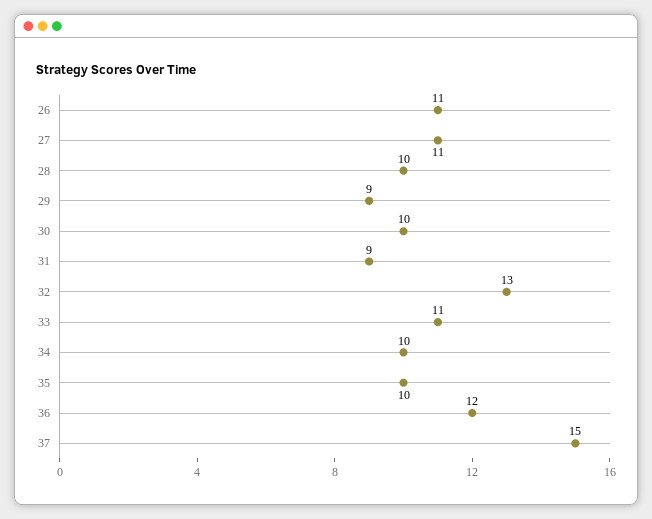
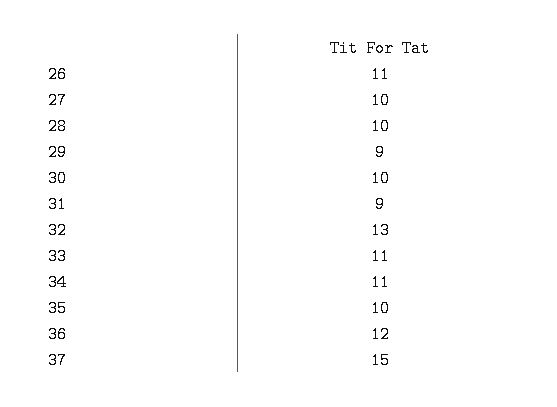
27: 11 -> 10
34: 10 -> 11

